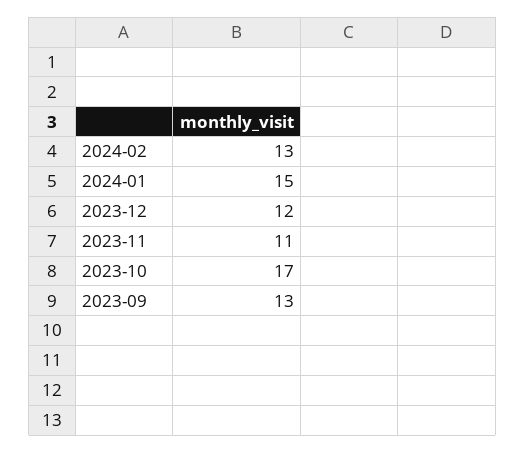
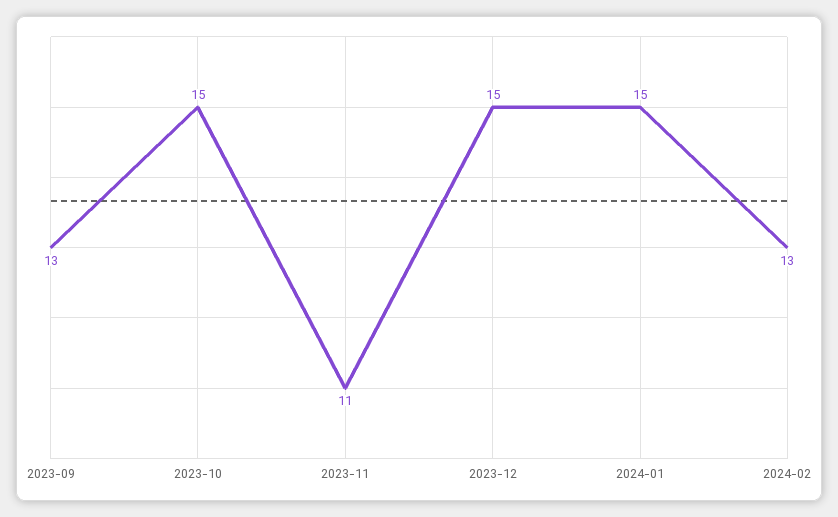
2023-12: 12 -> 15
2023-10: 17 -> 15

